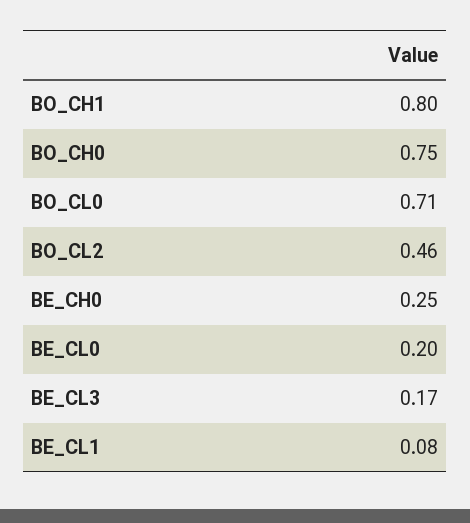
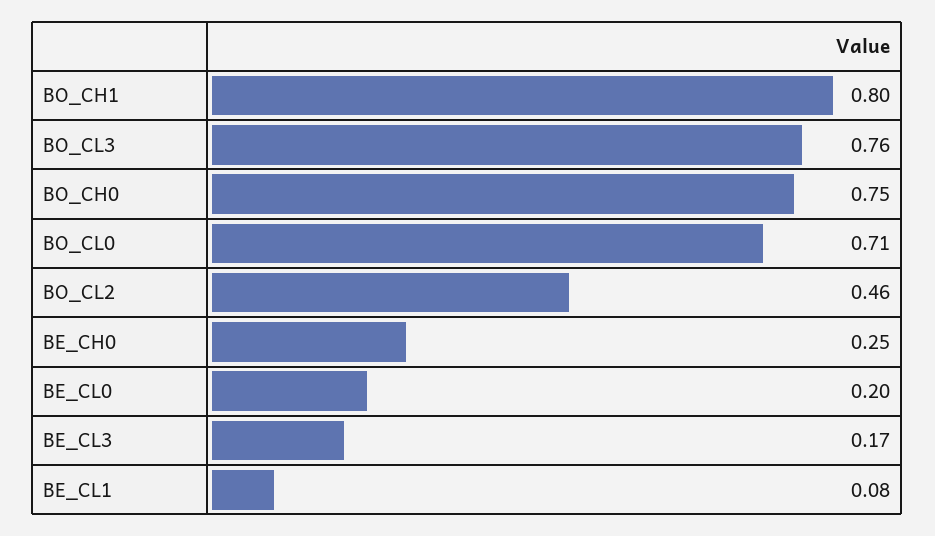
BO_CL3: none -> 0.76

